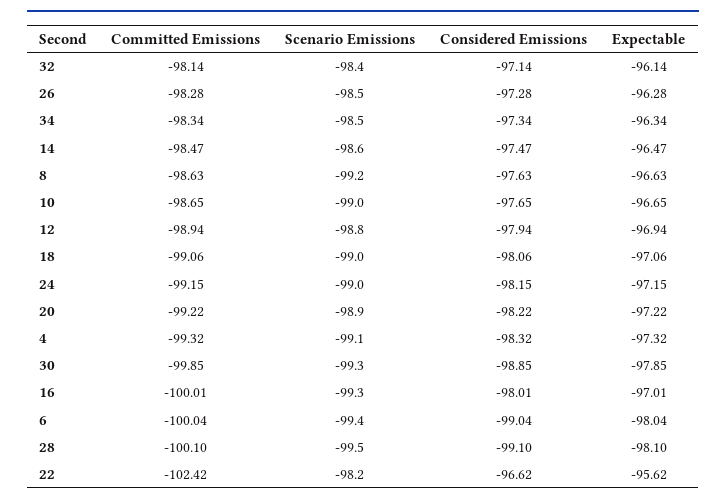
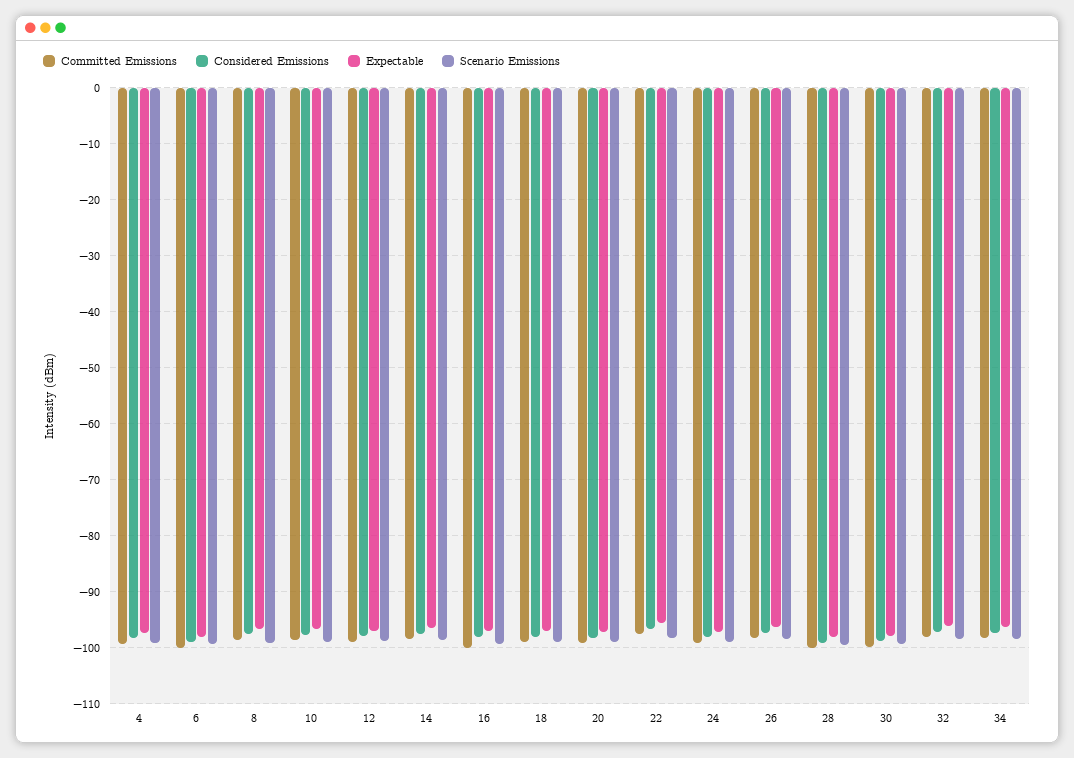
Committed Emissions, 22: -102.42 -> -98

